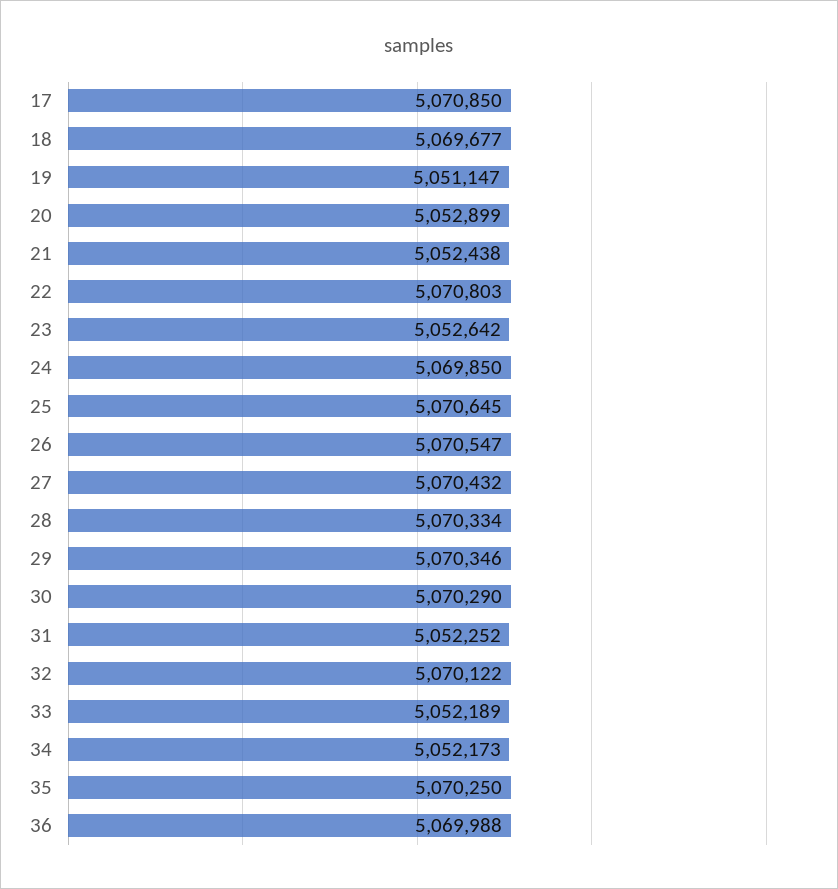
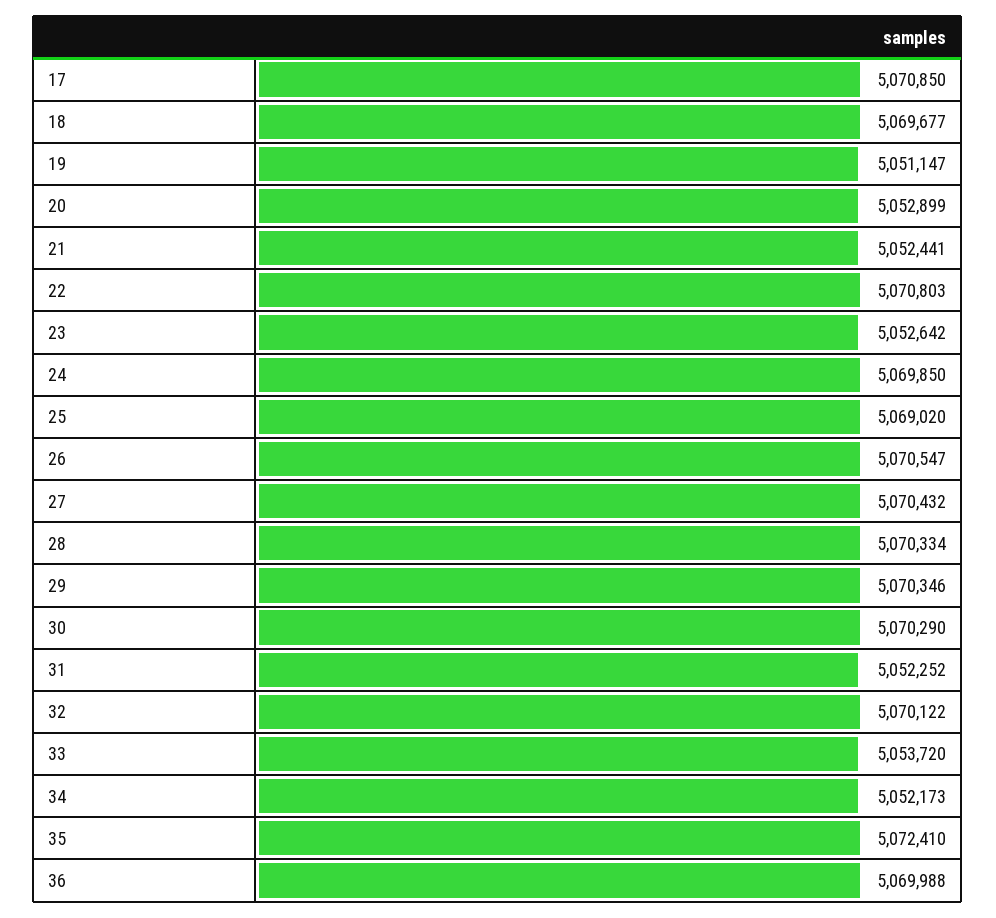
21: 5052438 -> 5052441
25: 5070645 -> 5069020
33: 5052189 -> 5053720
35: 5070250 -> 5072410

